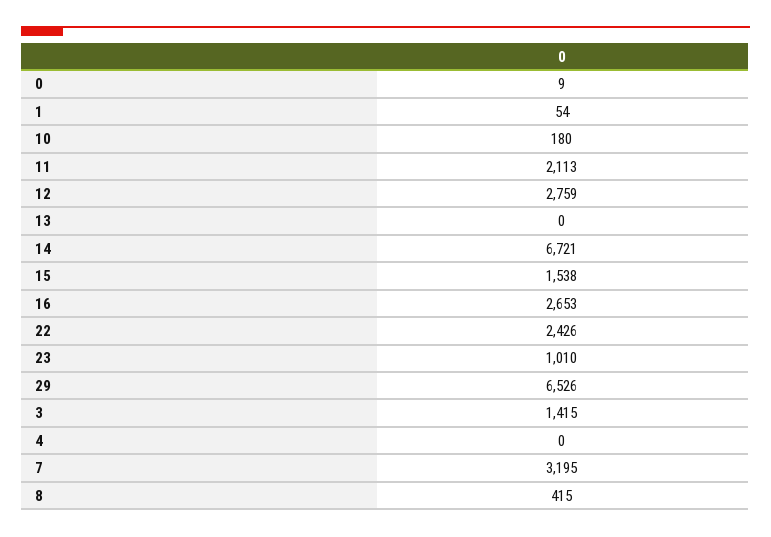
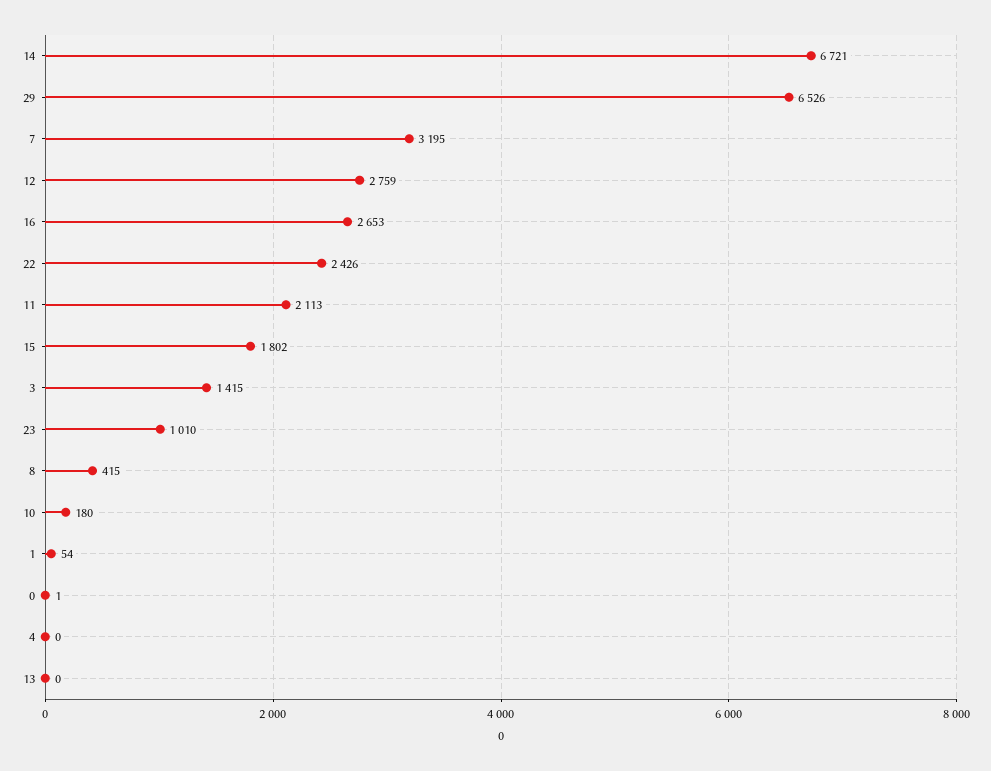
0: 9 -> 1
15: 1538 -> 1802

